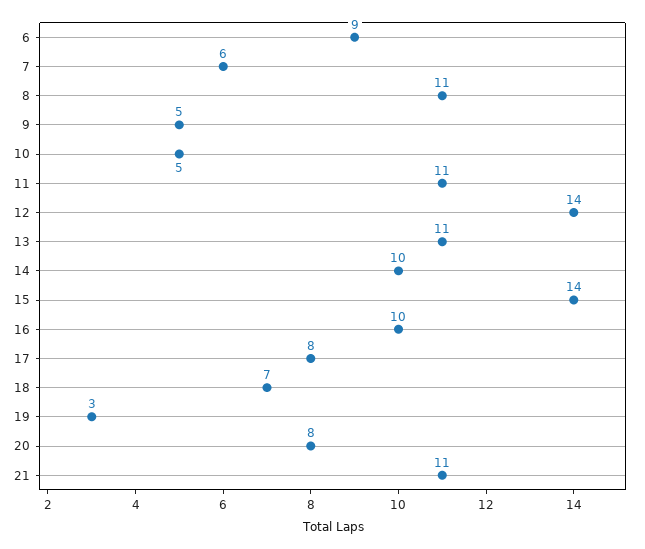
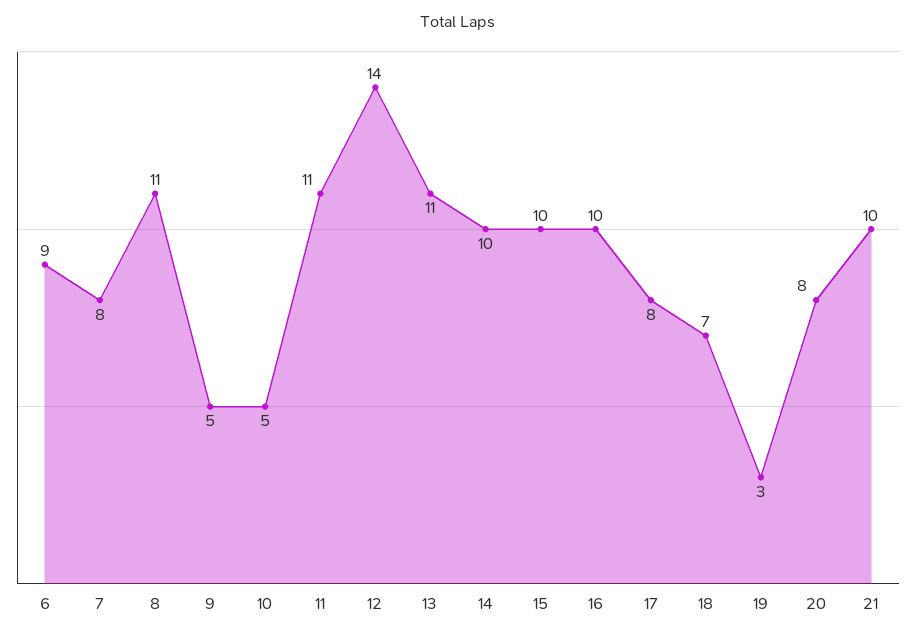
7: 6 -> 8
15: 14 -> 10
21: 11 -> 10

